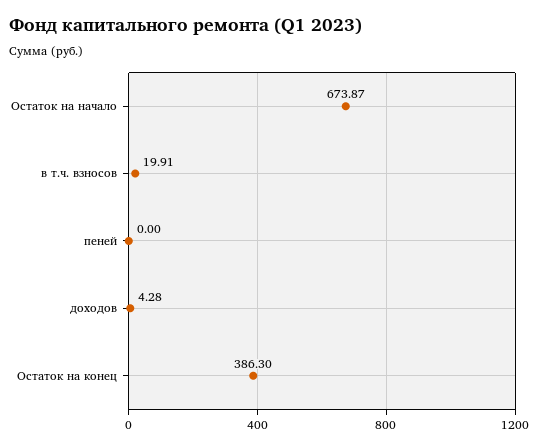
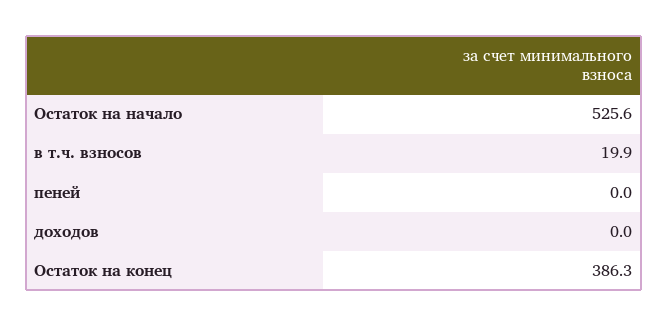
Остаток на начало: 673.87 -> 525.6
доходов: 4.28 -> 0

